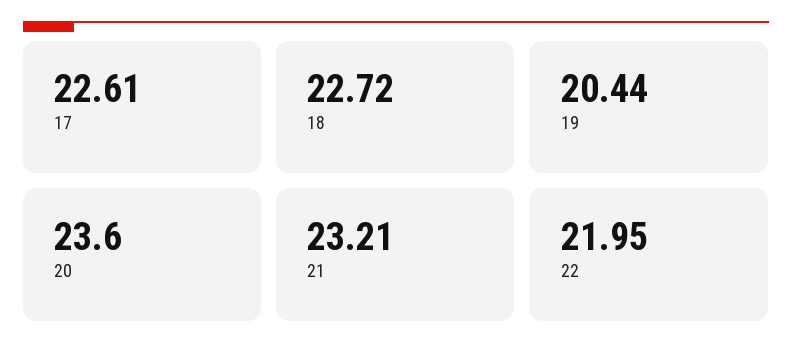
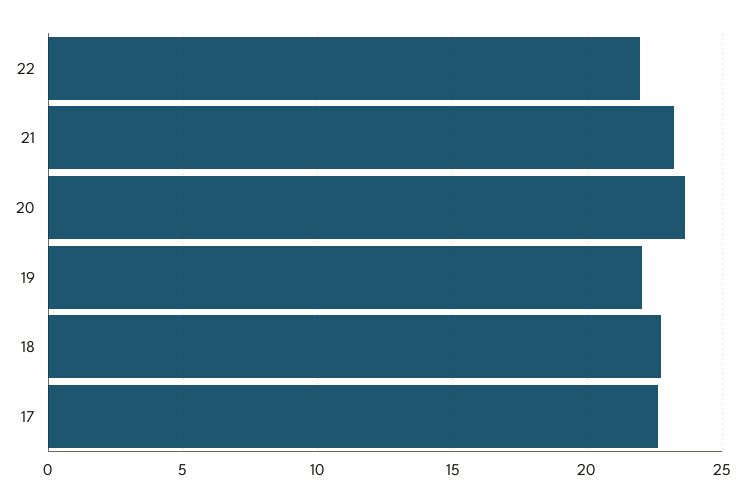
19: 20.44 -> 22

